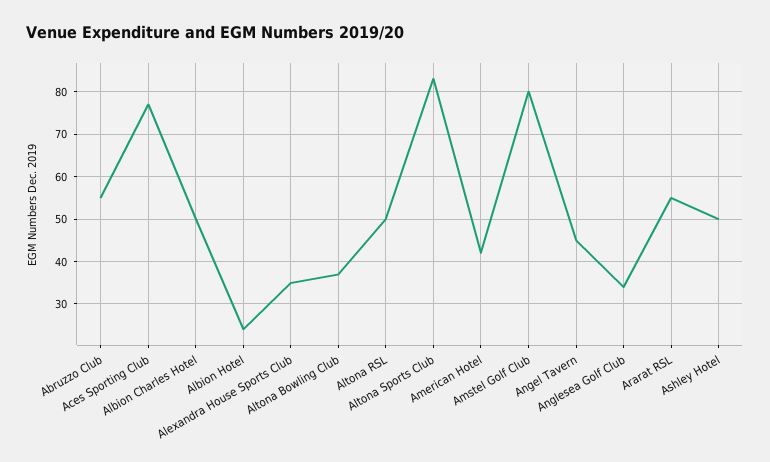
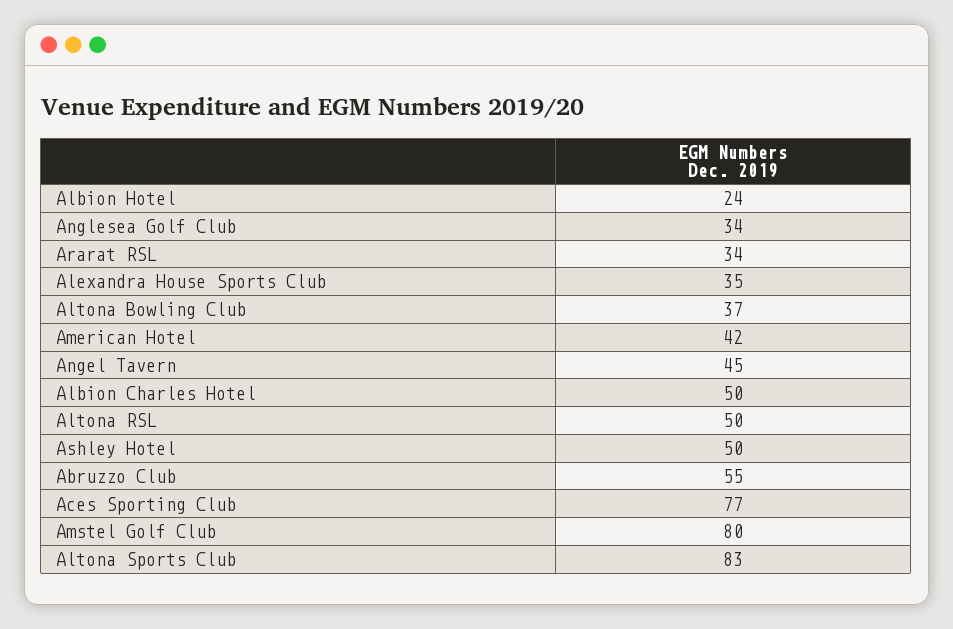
Ararat RSL: 55 -> 34

